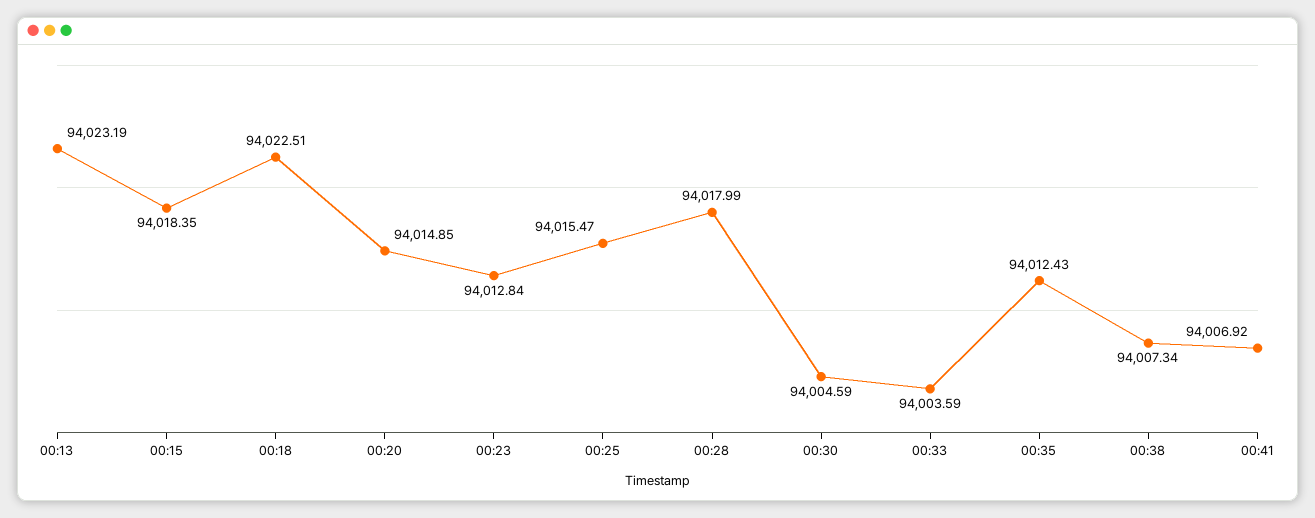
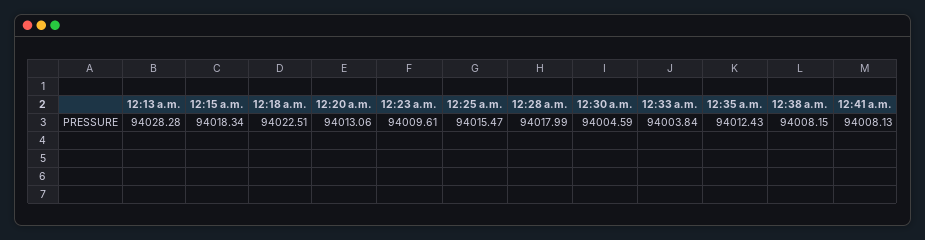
00:13: 94023.19 -> 94028.28
00:15: 94018.35 -> 94018.34
00:20: 94014.85 -> 94013.06
00:23: 94012.84 -> 94009.61
00:33: 94003.59 -> 94003.84
00:38: 94007.34 -> 94008.15
00:41: 94006.92 -> 94008.13

